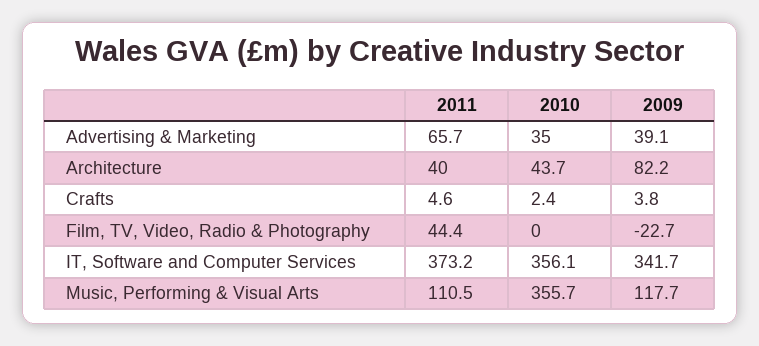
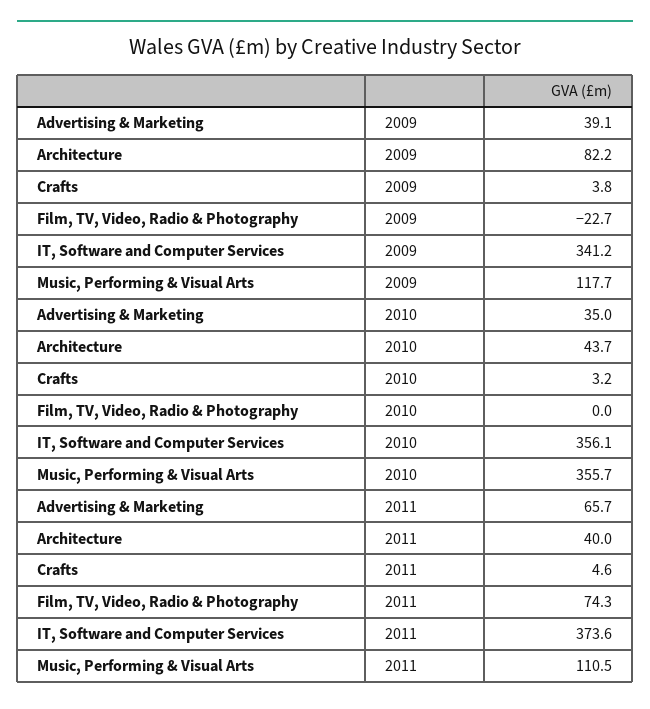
2010, Crafts: 2.4 -> 3.2
2011, Film, TV, Video, Radio & Photography: 44.4 -> 74.3
2011, IT, Software and Computer Services: 373.2 -> 373.6
2009, IT, Software and Computer Services: 341.7 -> 341.2

